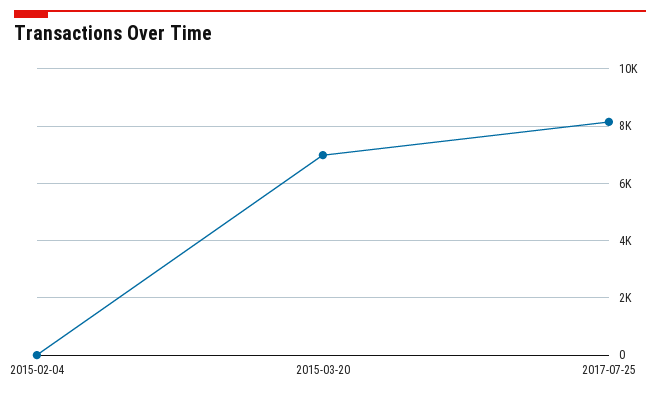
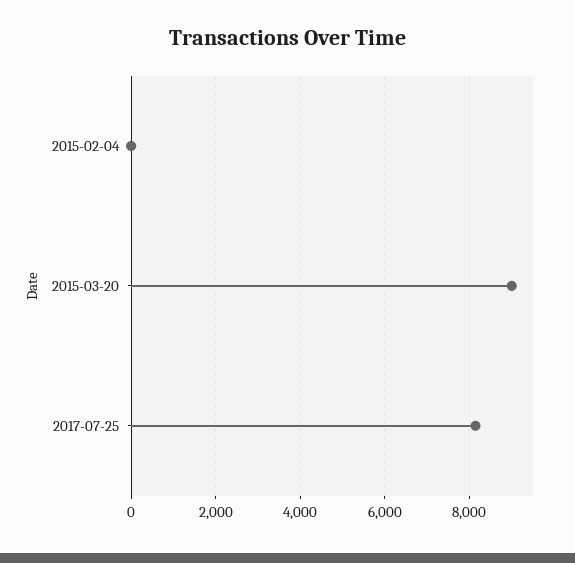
2015-03-20: 7000 -> 9000

